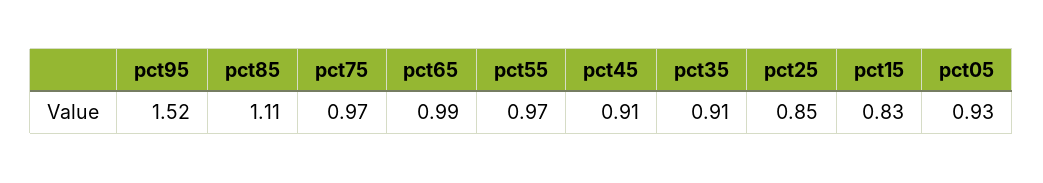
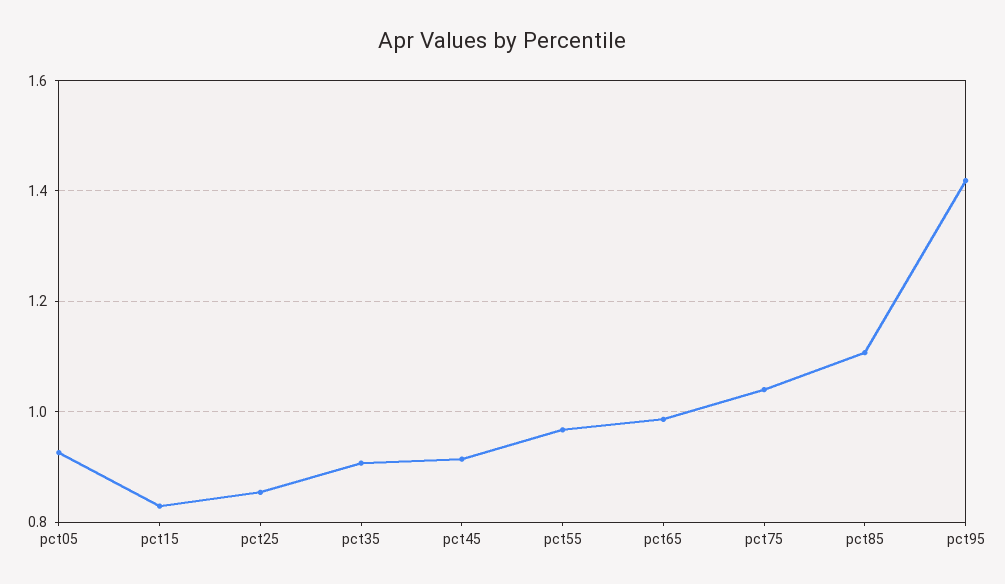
pct95: 1.52 -> 1.42
pct75: 0.97 -> 1.04

